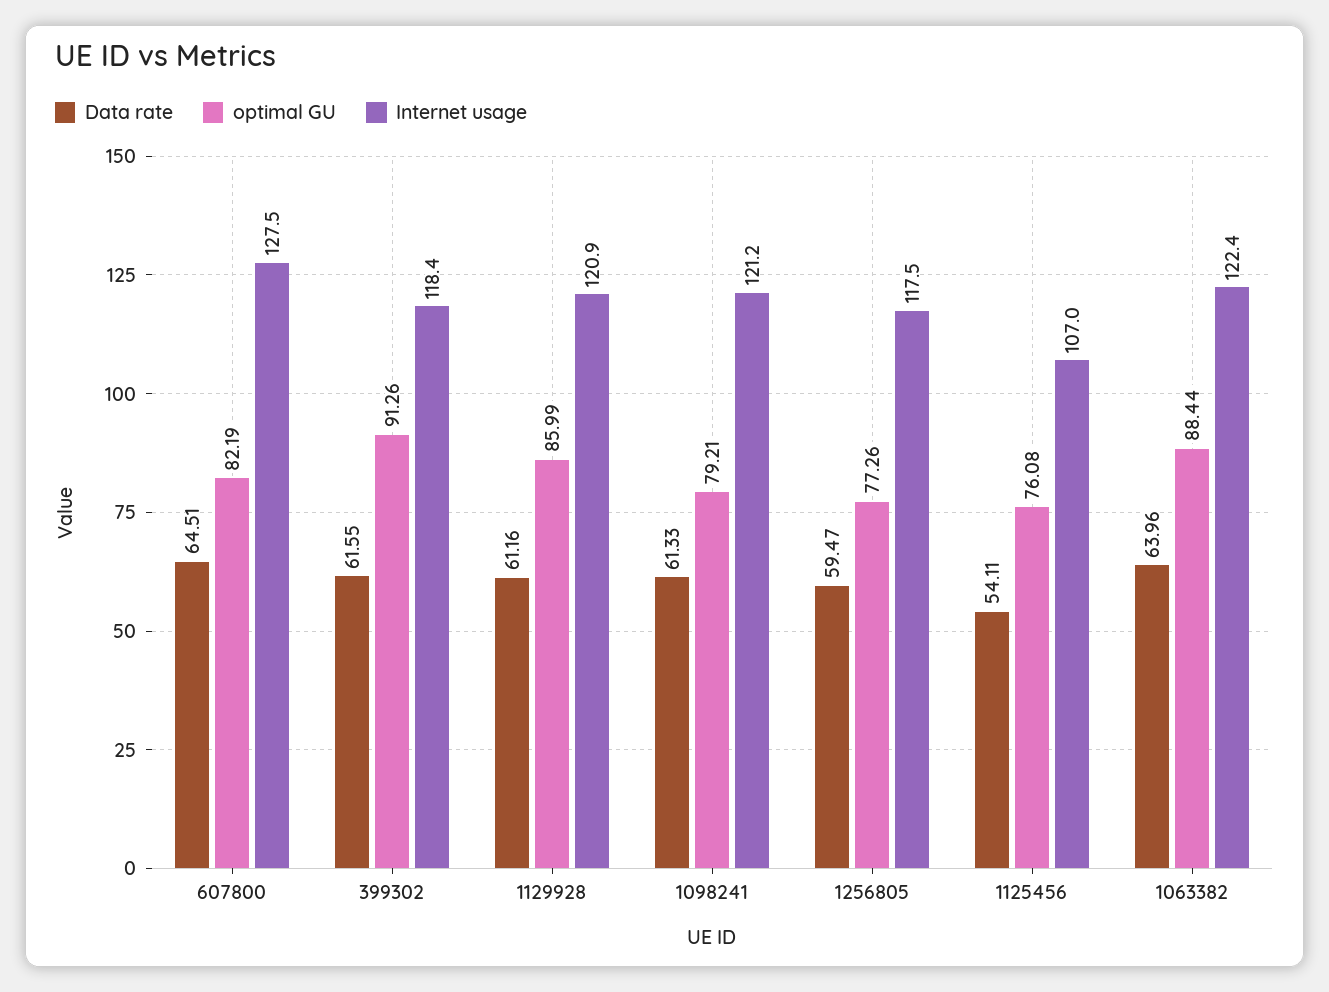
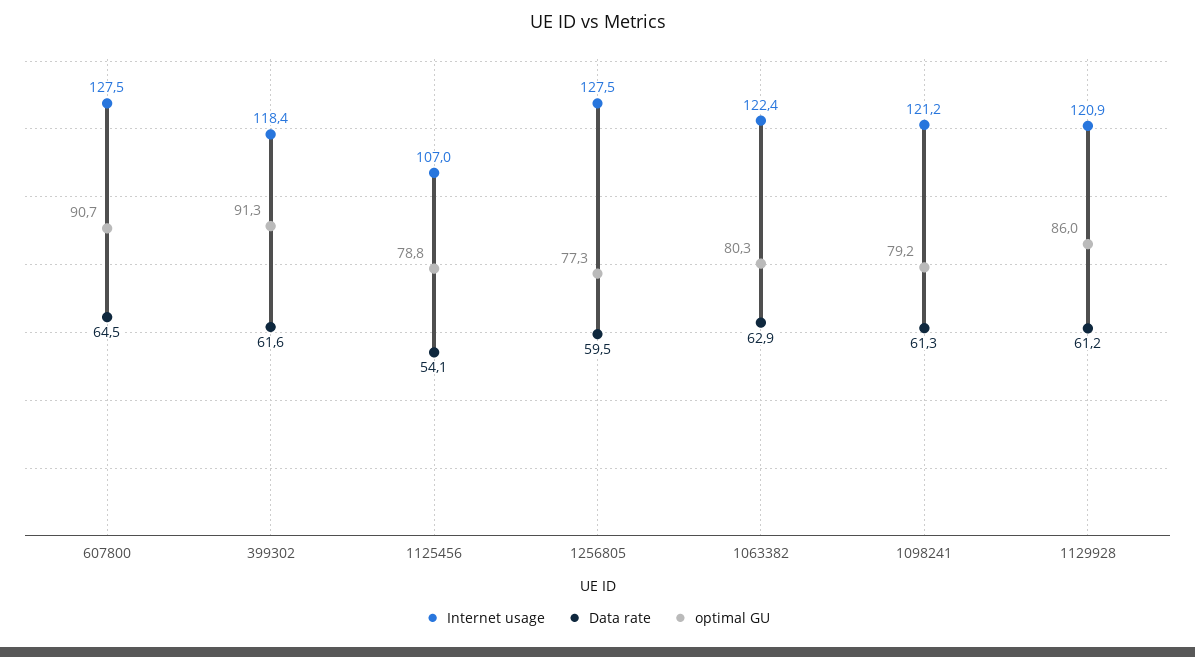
optimal GU, 607800: 82.19 -> 90.7
Internet usage, 1256805: 117.5 -> 127.5
optimal GU, 1125456: 76.08 -> 78.8
Data rate, 1063382: 63.96 -> 62.9
optimal GU, 1063382: 88.44 -> 80.3

